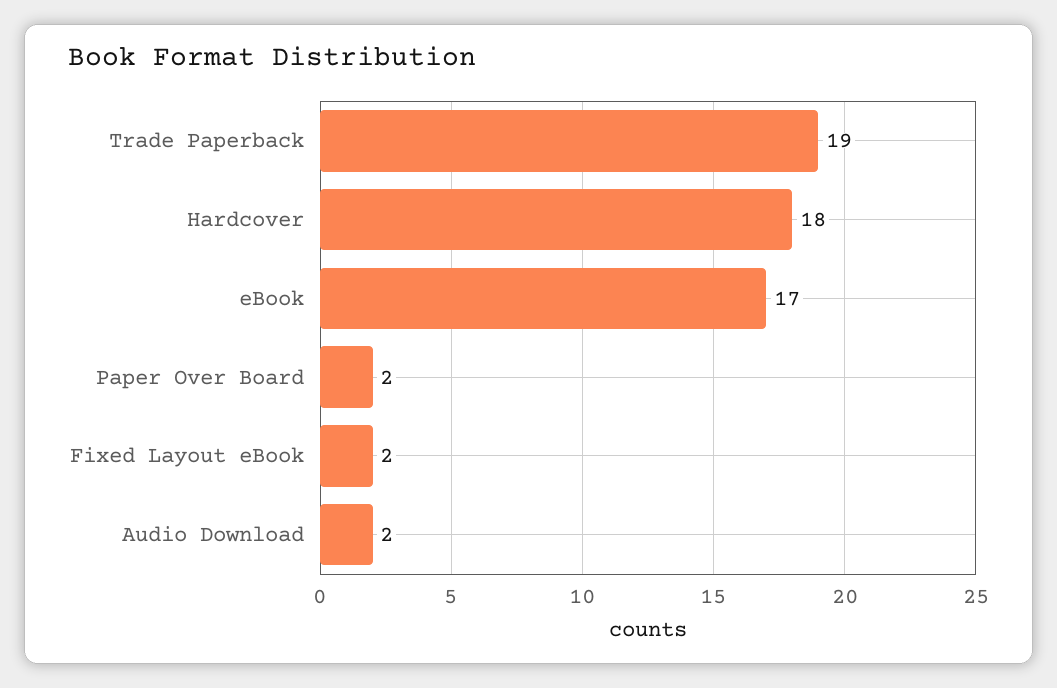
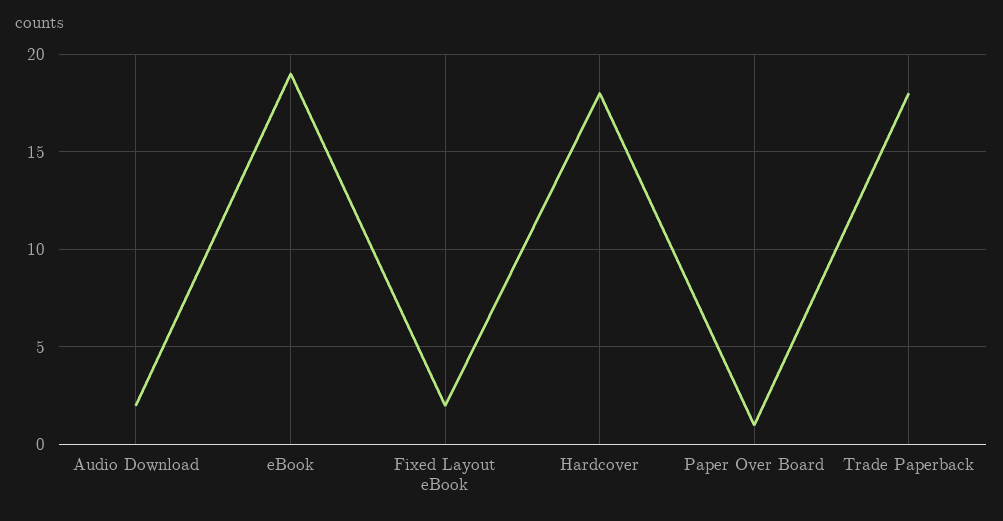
Trade Paperback: 19 -> 18
eBook: 17 -> 19
Paper Over Board: 2 -> 1

